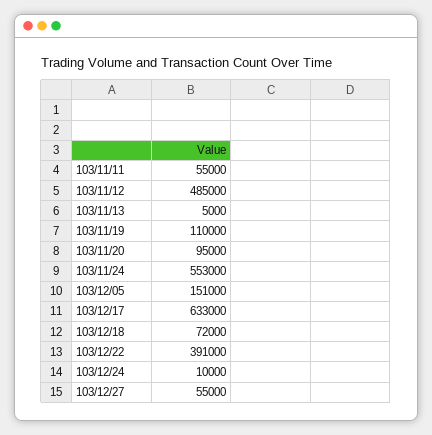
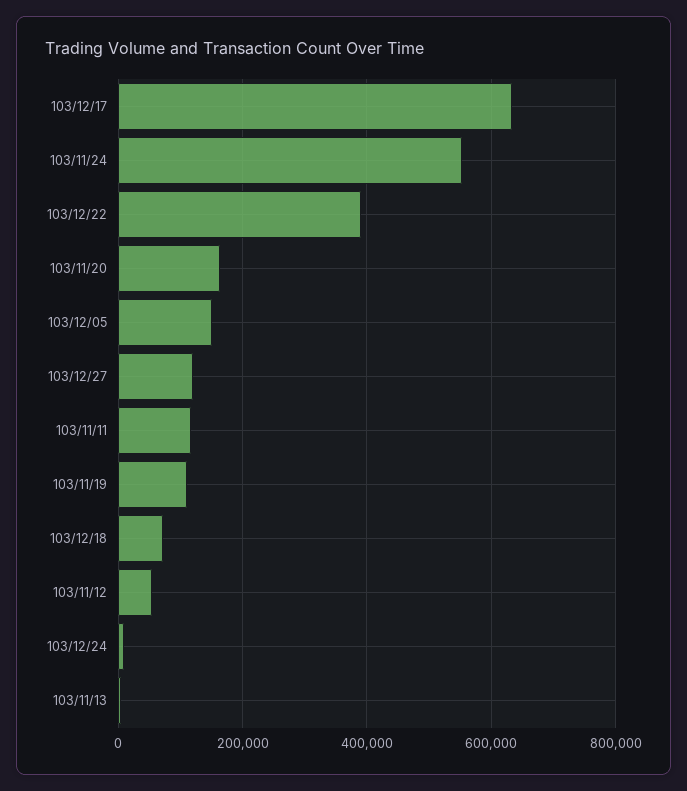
103/11/11: 55000 -> 120000
103/11/12: 485000 -> 60000
103/11/20: 95000 -> 160000
103/12/27: 55000 -> 120000

